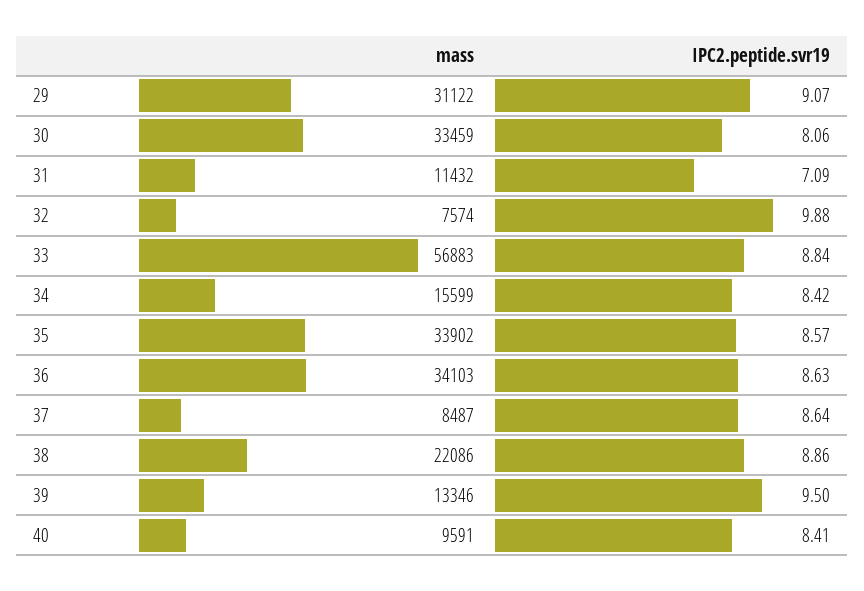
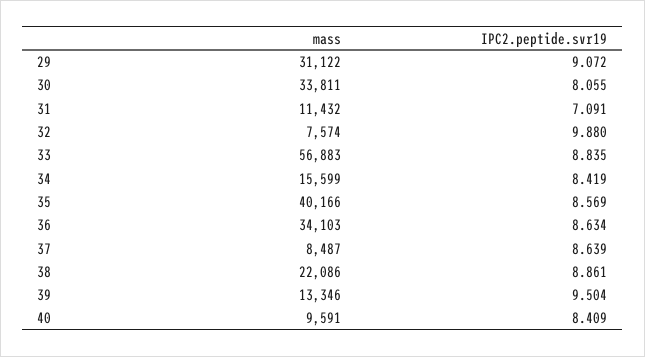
mass, 30: 33459 -> 33811
mass, 35: 33902 -> 40166

